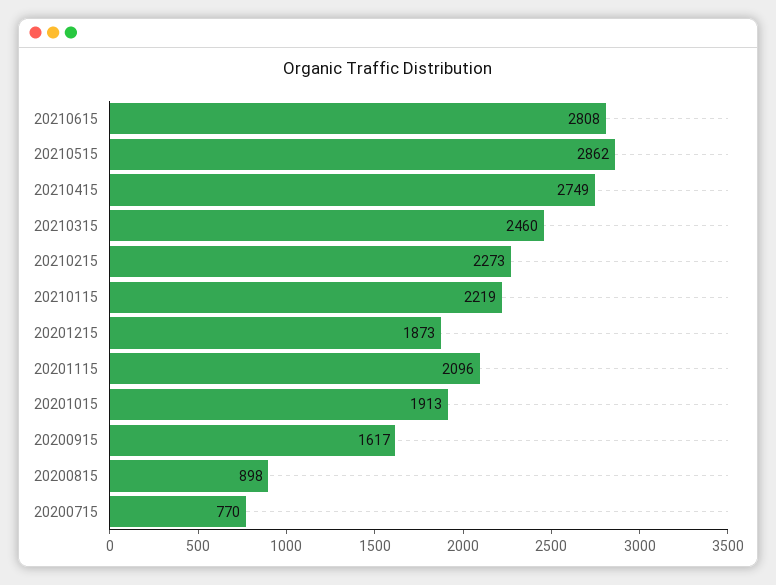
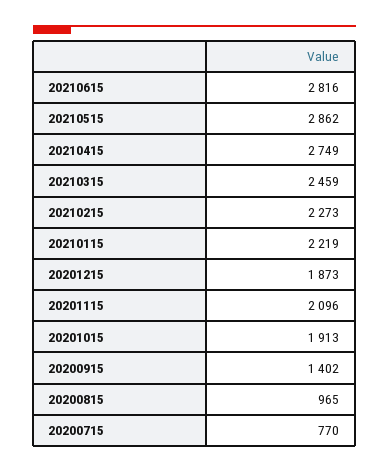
20210615: 2808 -> 2816
20210315: 2460 -> 2459
20200915: 1617 -> 1402
20200815: 898 -> 965

